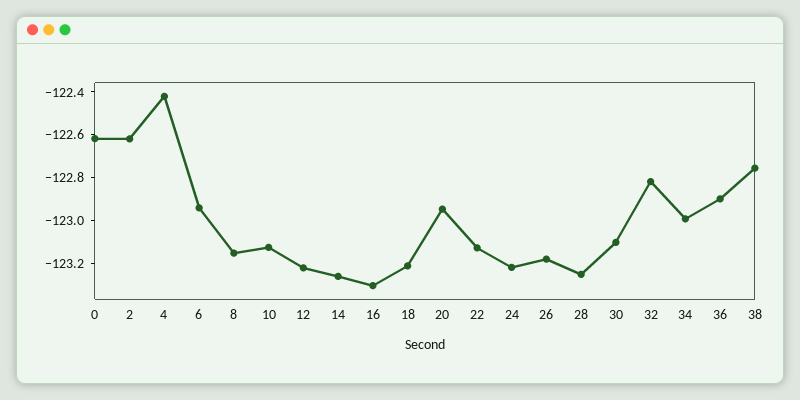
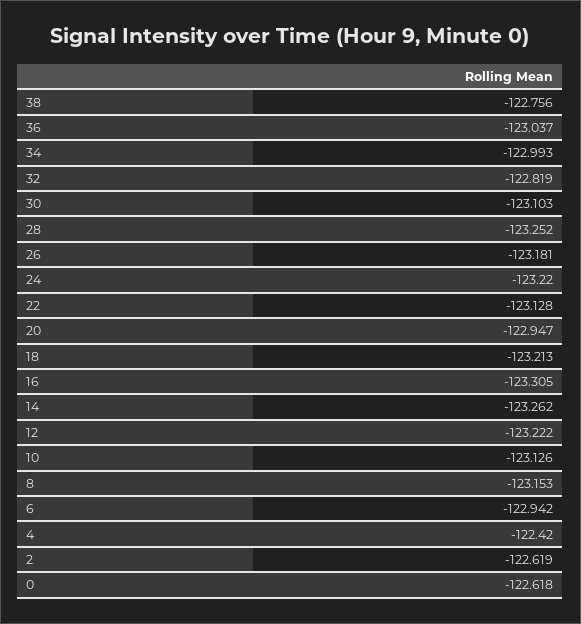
36: -122.9 -> -123.037

